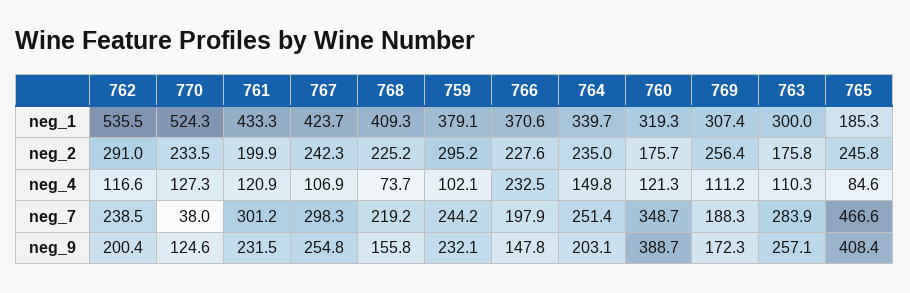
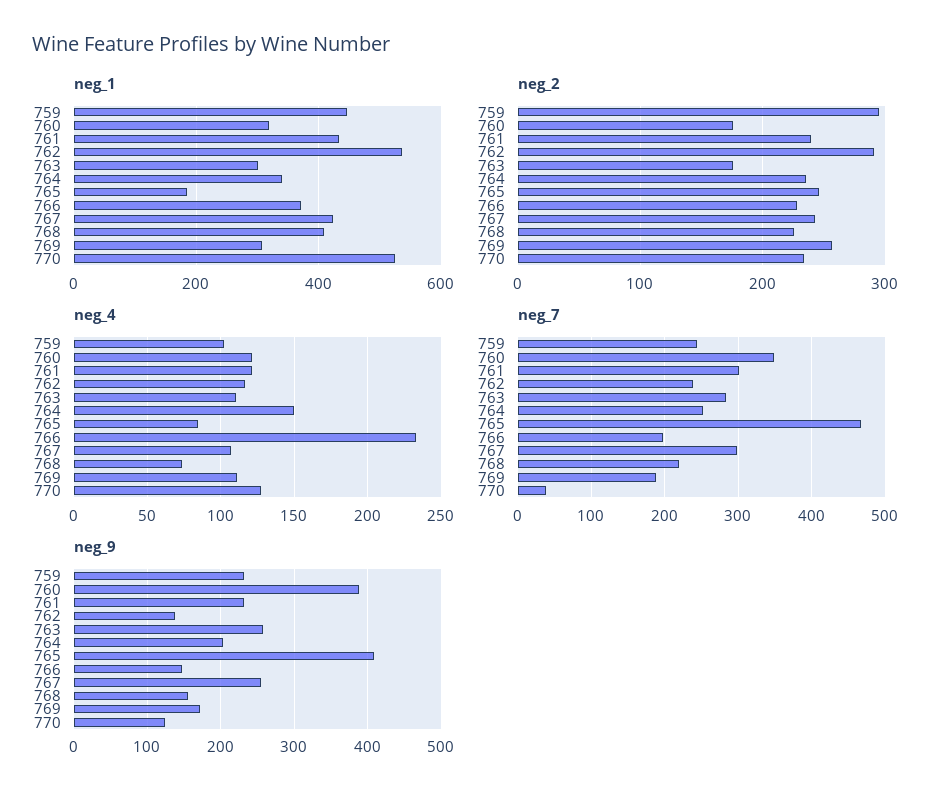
neg_1, 759: 379.1 -> 440
neg_2, 761: 199.9 -> 240
neg_9, 762: 200.4 -> 140

